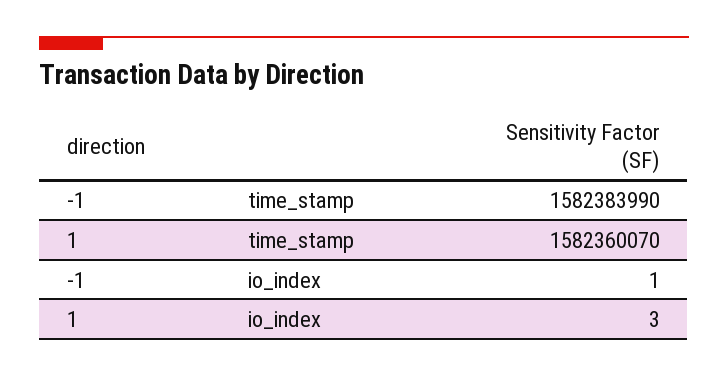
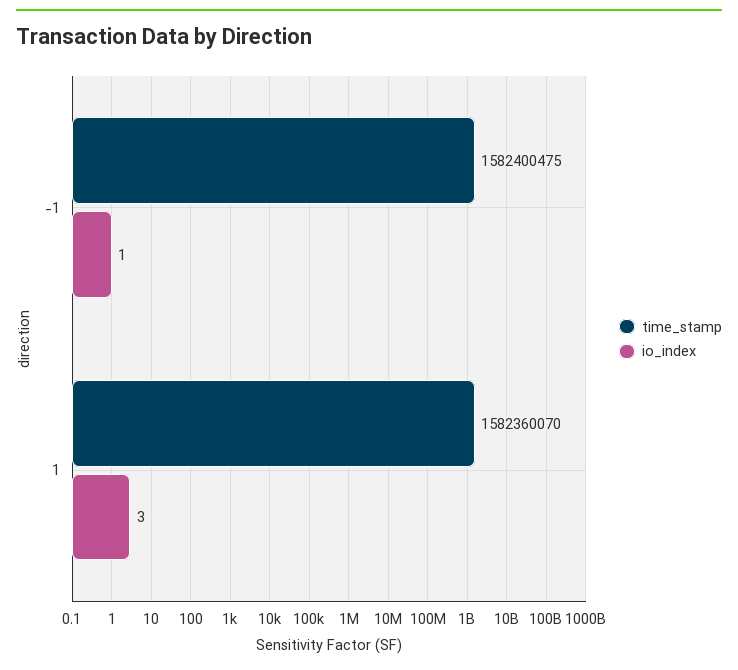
time_stamp, -1: 1582383990 -> 1582400475

